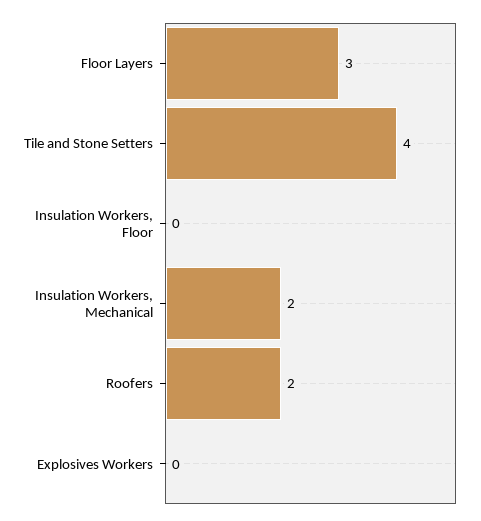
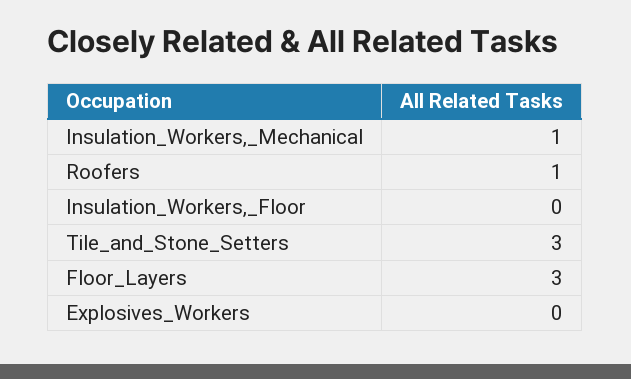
Tile and Stone Setters: 4 -> 3
Insulation Workers, Mechanical: 2 -> 1
Roofers: 2 -> 1

